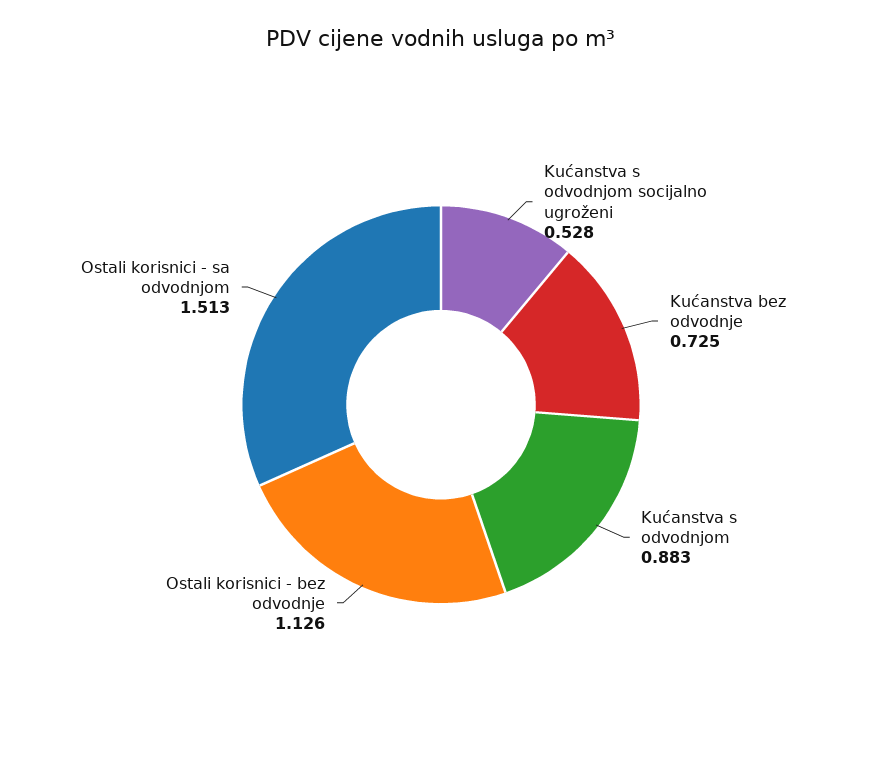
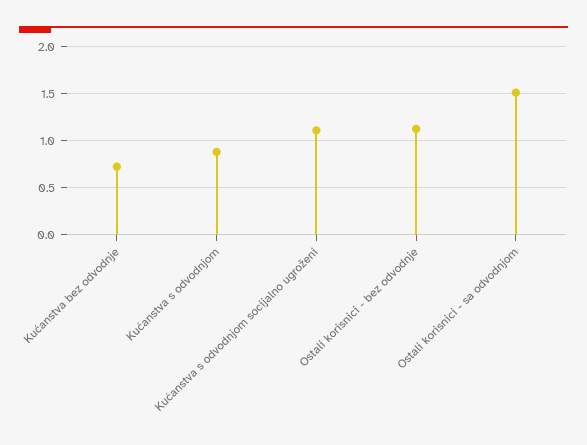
Kućanstva s odvodnjom socijalno ugroženi: 0.528 -> 1.1

